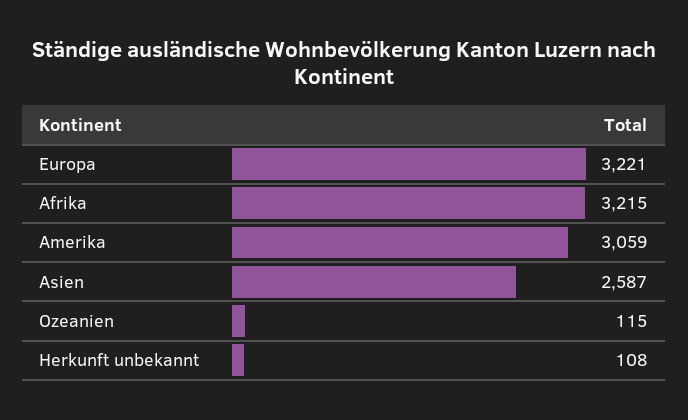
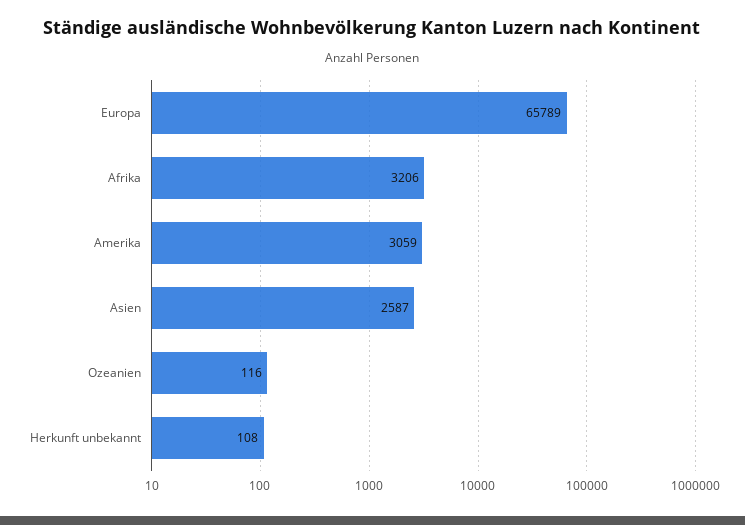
Europa: 3221 -> 65789
Afrika: 3215 -> 3206
Ozeanien: 115 -> 116

